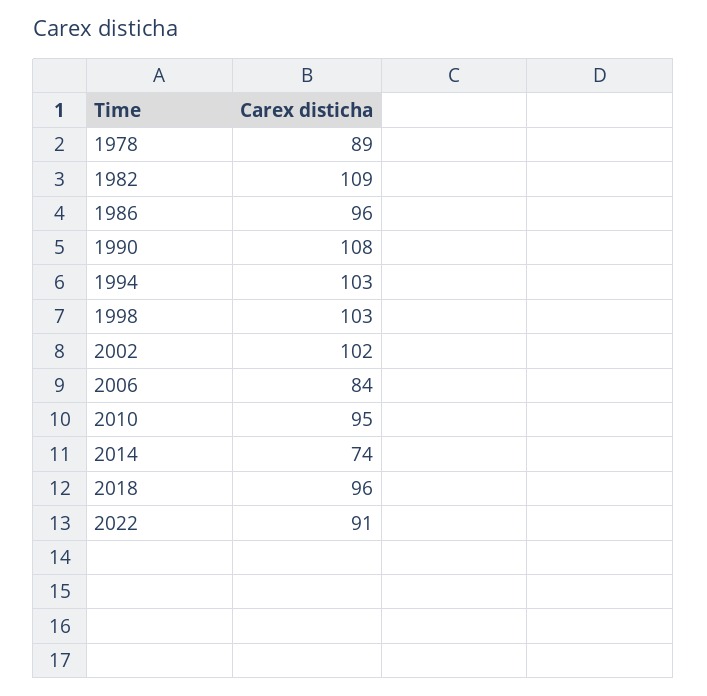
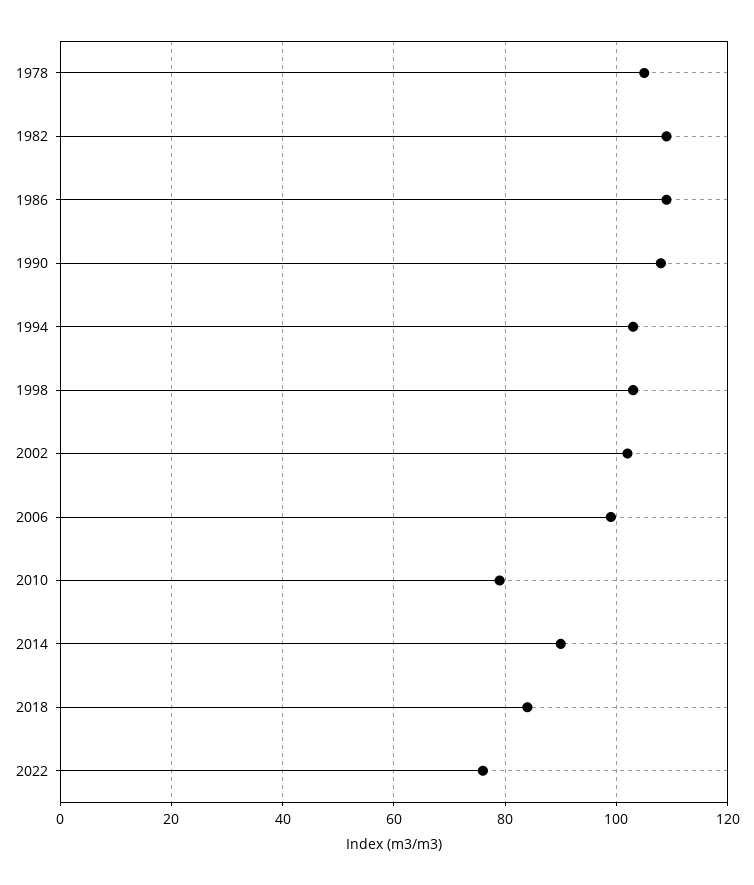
1978: 89 -> 105
1986: 96 -> 110
2006: 84 -> 100
2010: 95 -> 80
2014: 74 -> 90
2018: 96 -> 85
2022: 91 -> 75

